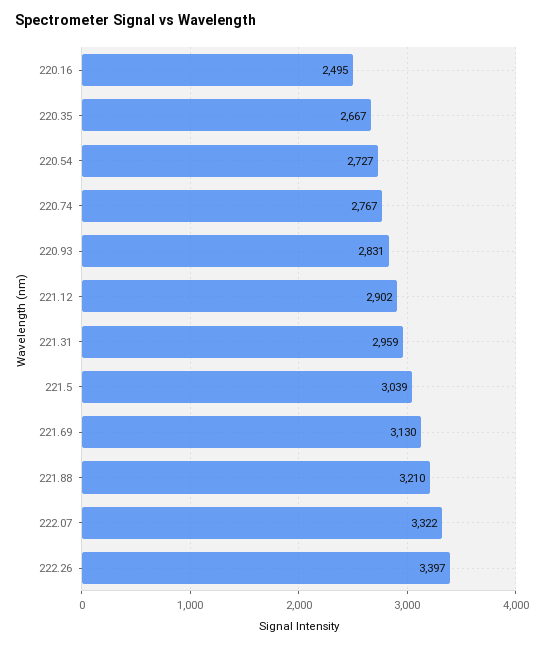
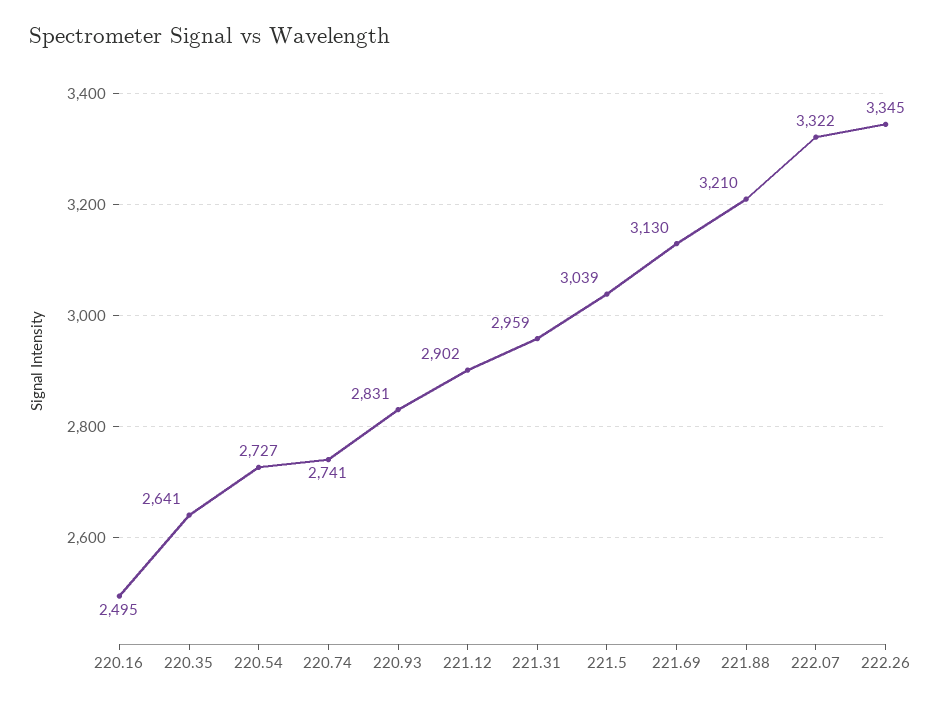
220.35: 2667 -> 2641
220.74: 2767 -> 2741
222.26: 3397 -> 3345

